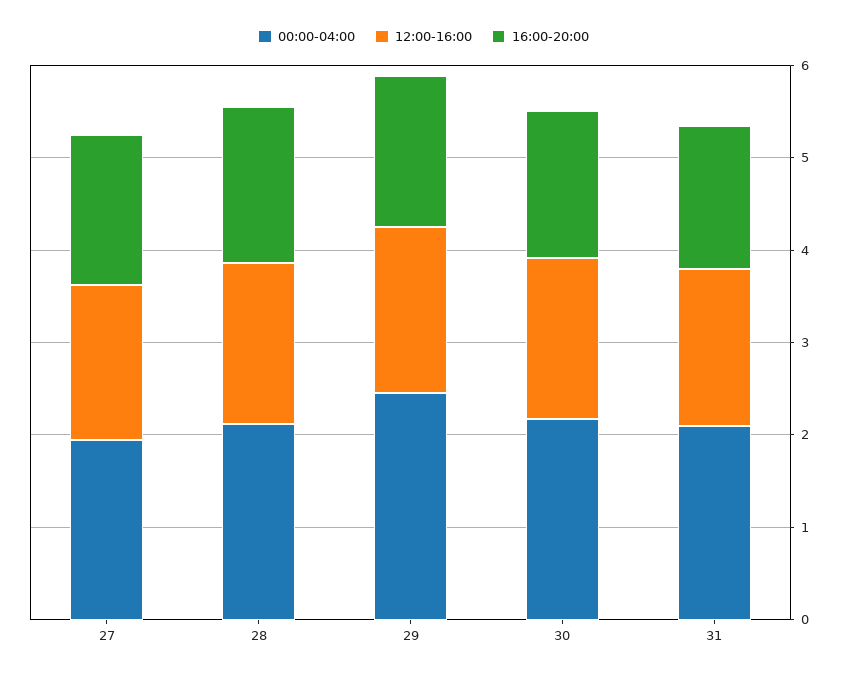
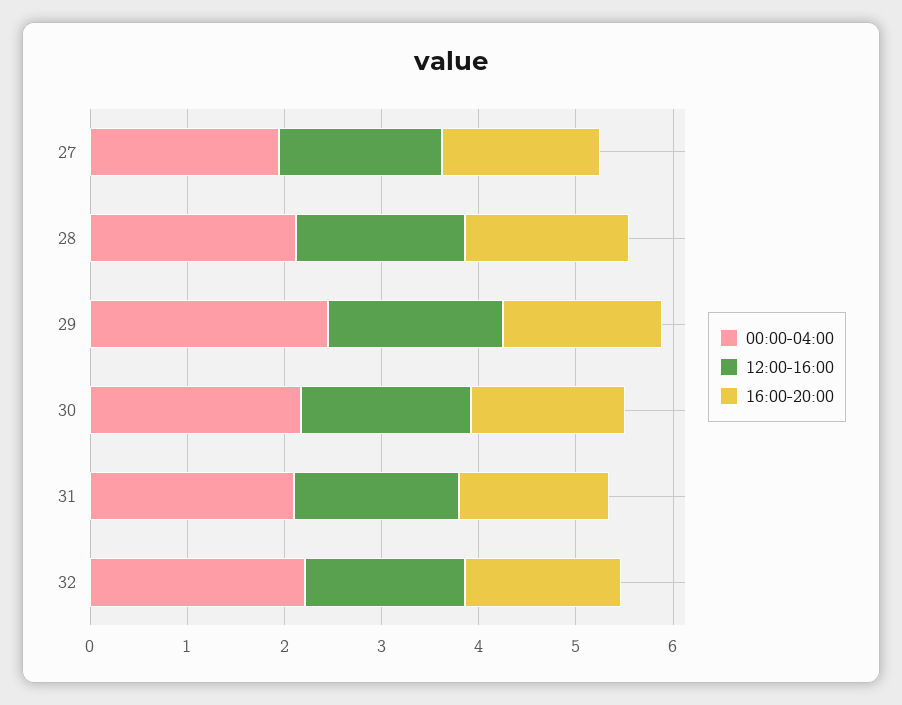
00:00-04:00, 32: none -> 2.2
12:00-16:00, 32: none -> 1.6
16:00-20:00, 32: none -> 1.6

